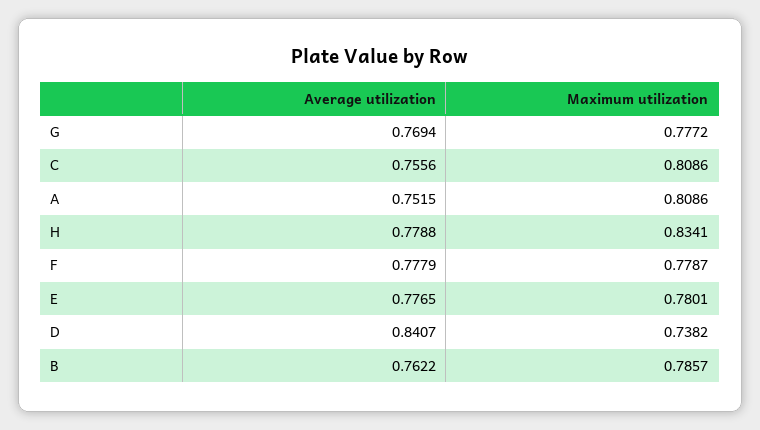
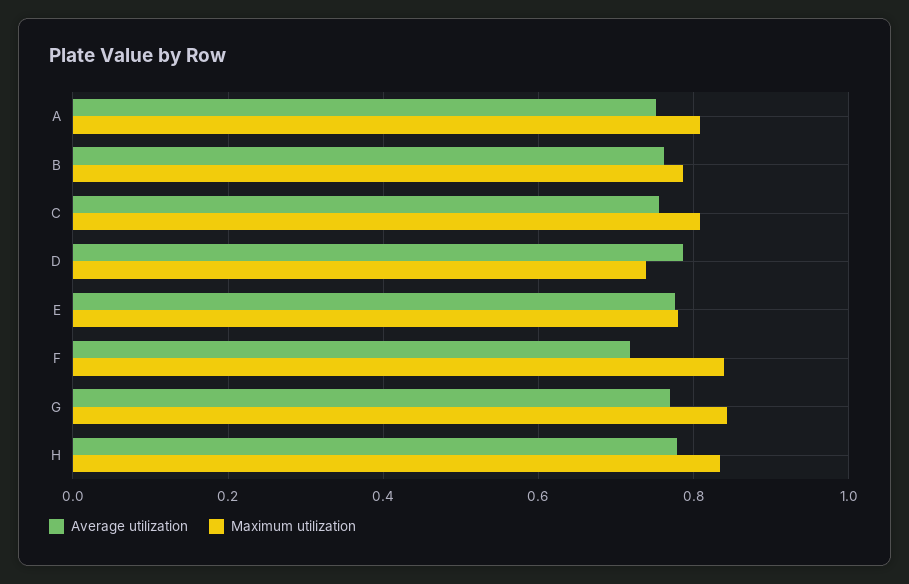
Maximum utilization, G: 0.7772 -> 0.84
Average utilization, F: 0.7779 -> 0.72
Maximum utilization, F: 0.7787 -> 0.84
Average utilization, D: 0.8407 -> 0.78

